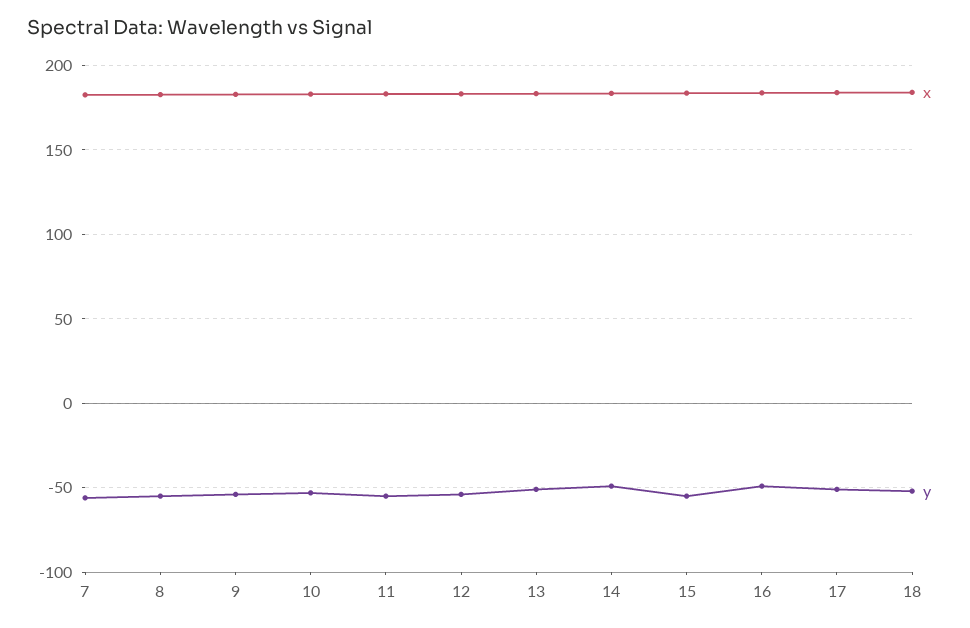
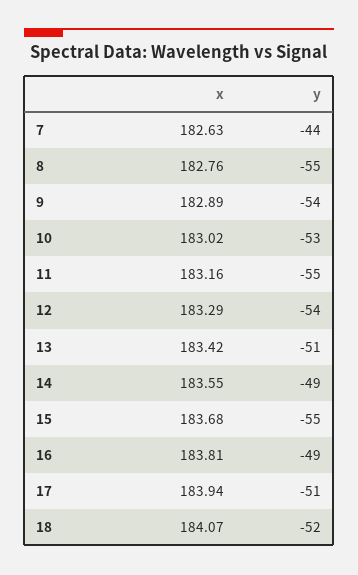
y, 7: -55 -> -44

